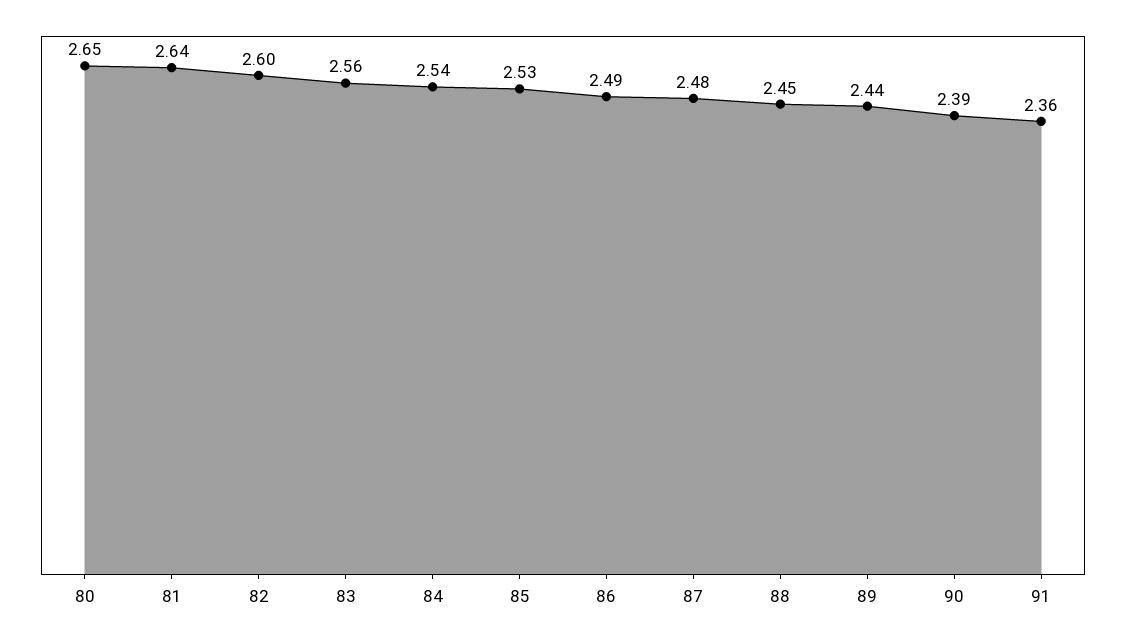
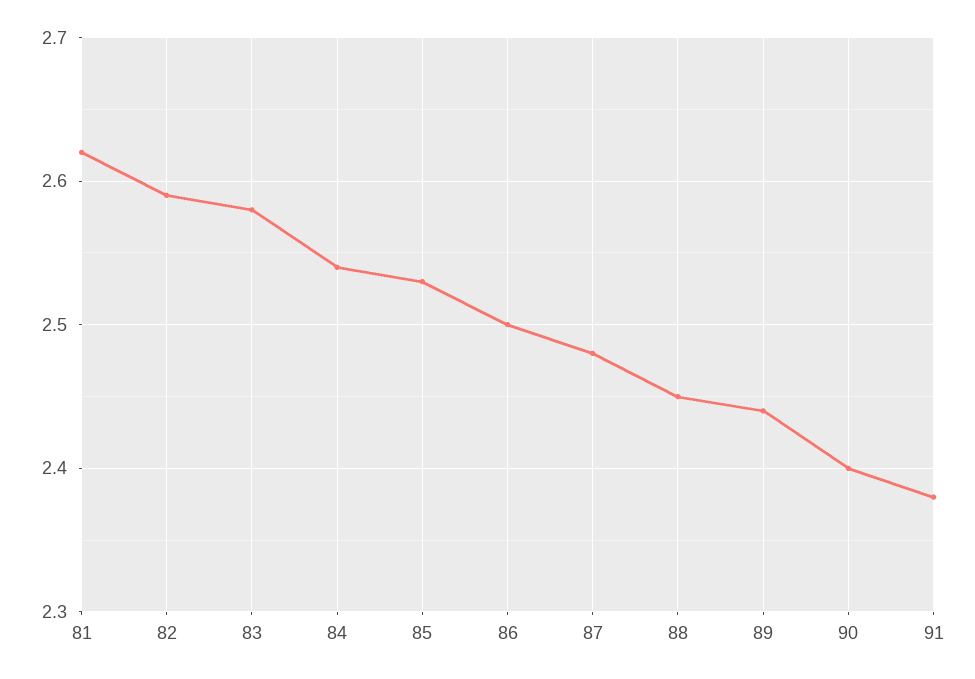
80: 2.65 -> none
81: 2.64 -> 2.62
82: 2.6 -> 2.59
83: 2.56 -> 2.58
86: 2.49 -> 2.5
90: 2.39 -> 2.4
91: 2.36 -> 2.38

